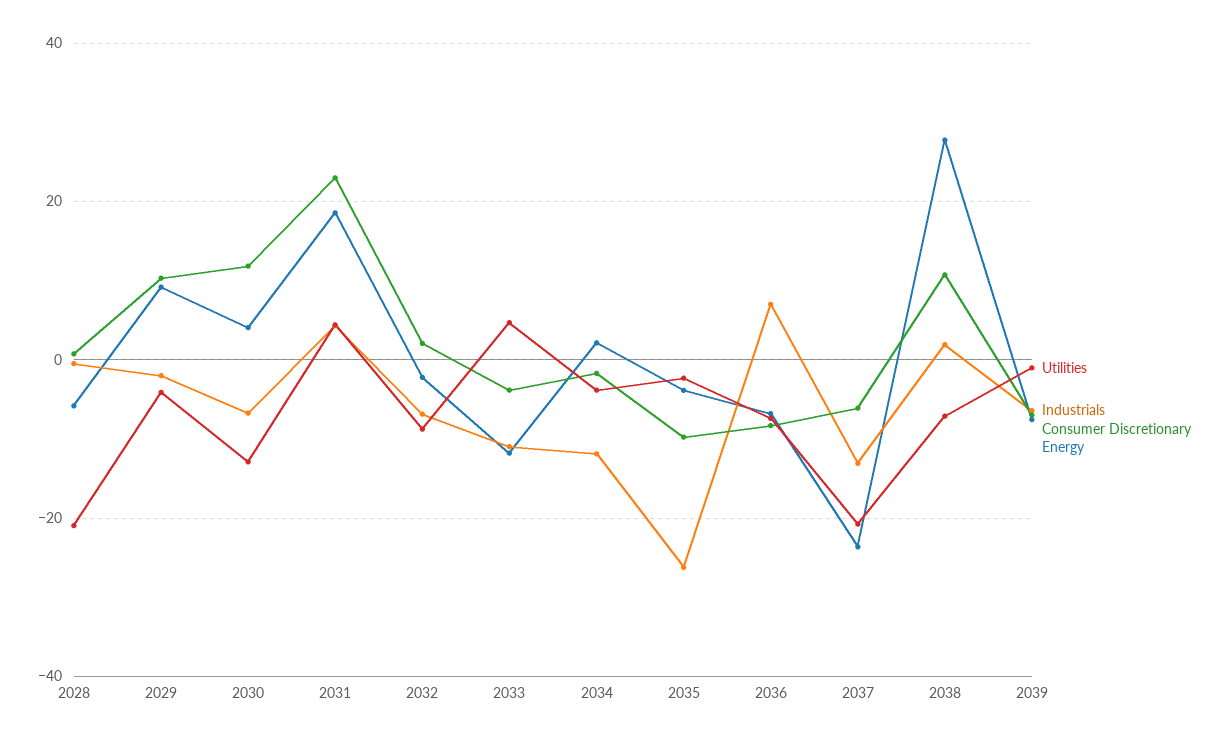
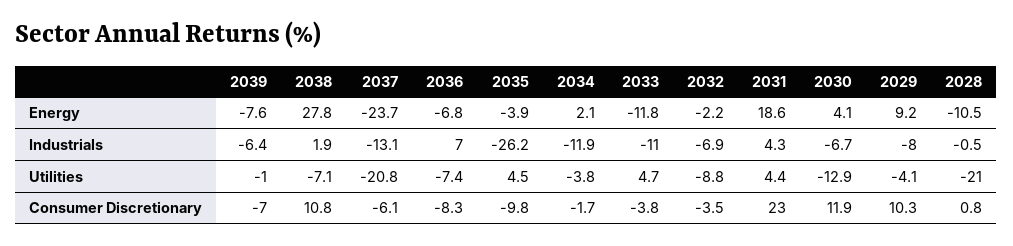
Energy, 2028: -6 -> -10.5
Industrials, 2029: -2 -> -8
Consumer Discretionary, 2032: 2 -> -3.5
Utilities, 2035: -2 -> 4.5

